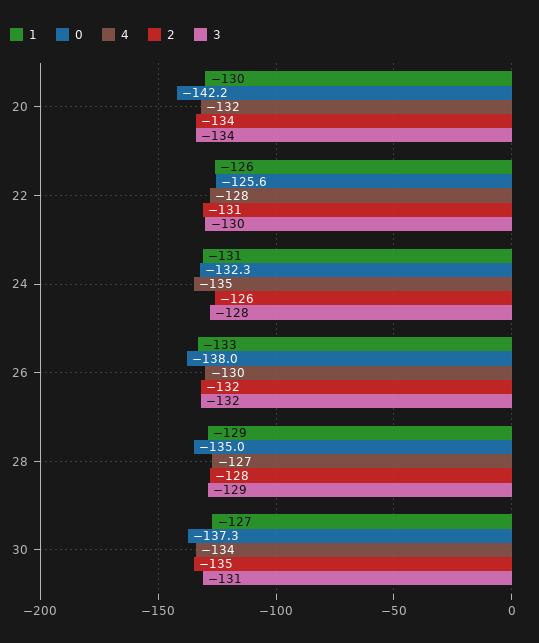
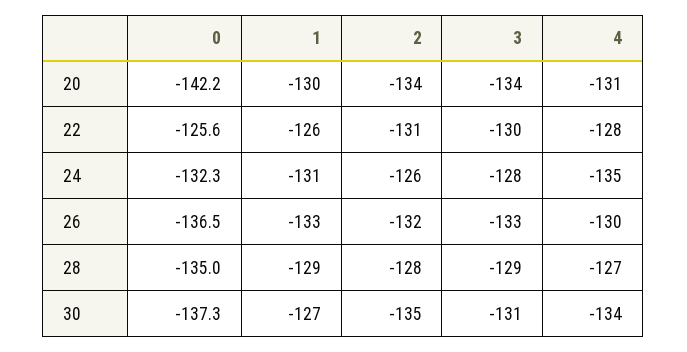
4, 20: -132 -> -131
0, 26: -138 -> -136.5
3, 26: -132 -> -133

